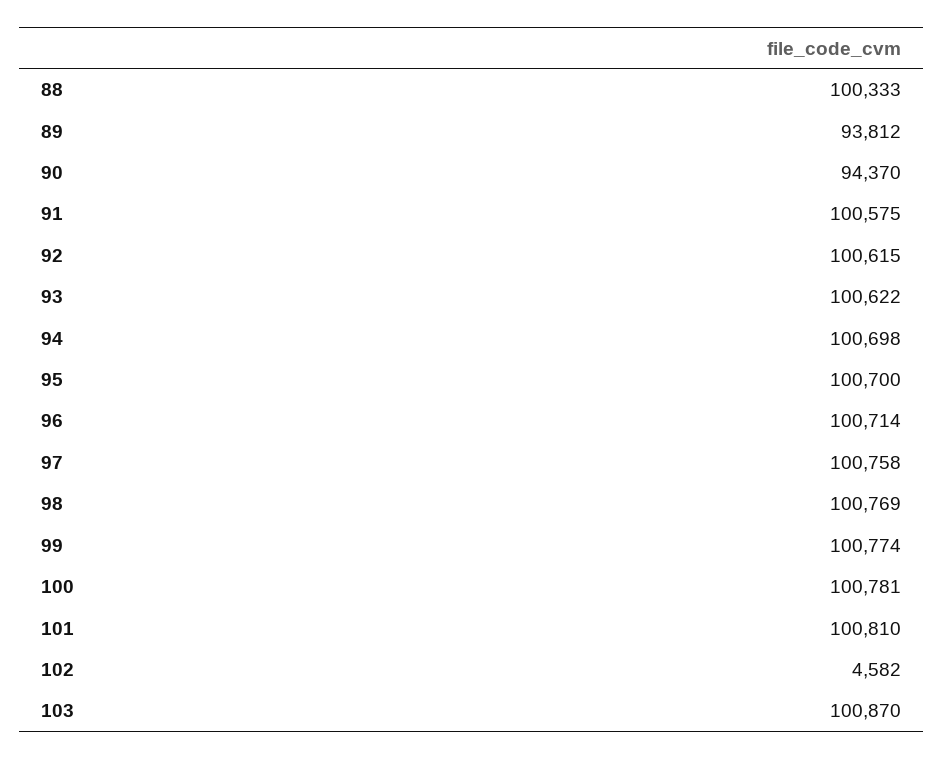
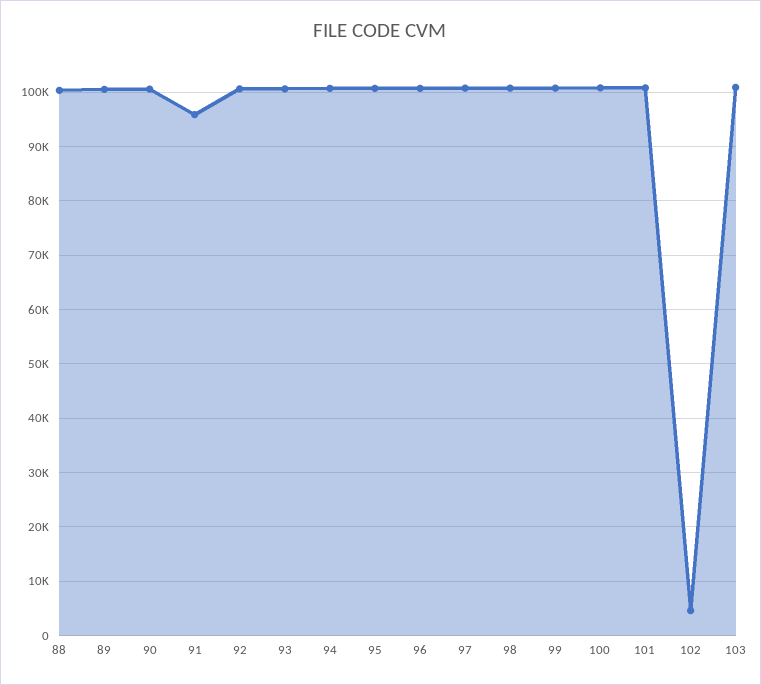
89: 93812 -> 100000
90: 94370 -> 100000
91: 100575 -> 96000

